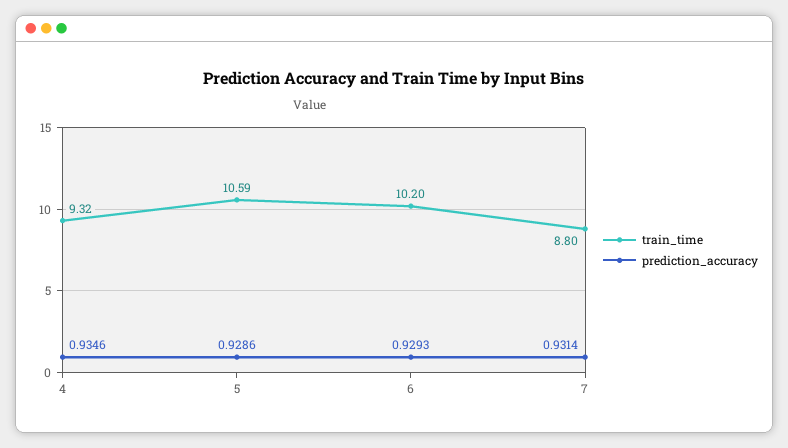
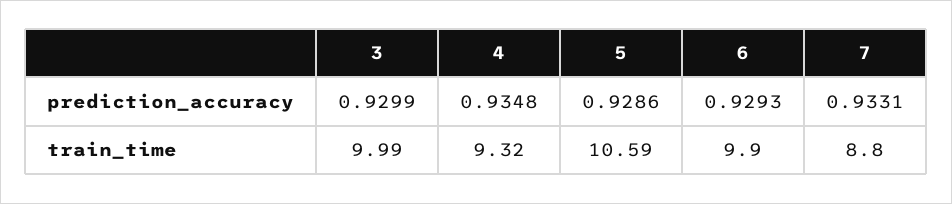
prediction_accuracy, 4: 0.9346 -> 0.9348
train_time, 6: 10.2 -> 9.9
prediction_accuracy, 7: 0.9314 -> 0.9331
prediction_accuracy, 3: none -> 0.9299
train_time, 3: none -> 9.99

